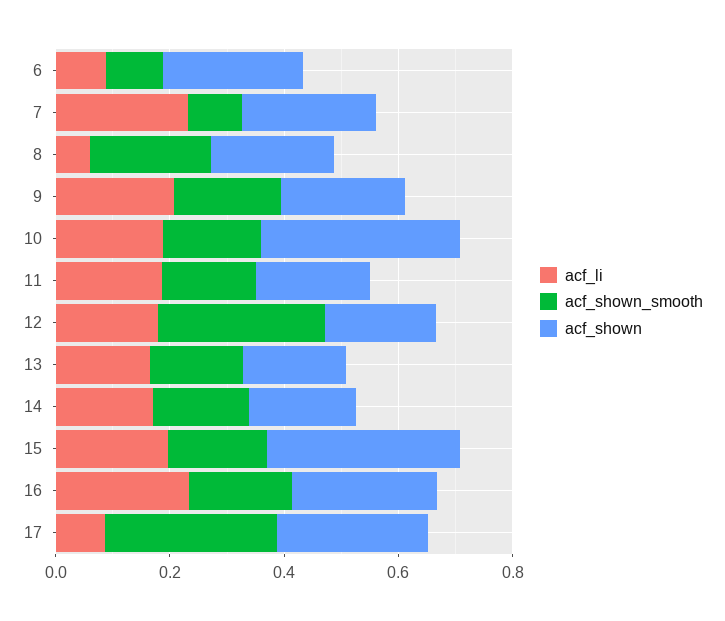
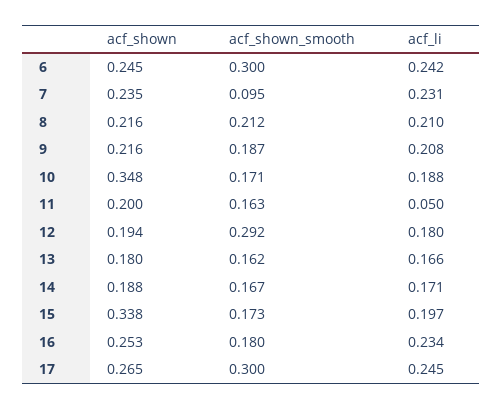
acf_li, 6: 0.1 -> 0.242
acf_shown_smooth, 6: 0.1 -> 0.3
acf_li, 8: 0.05 -> 0.21
acf_li, 11: 0.2 -> 0.05
acf_li, 17: 0.1 -> 0.245

